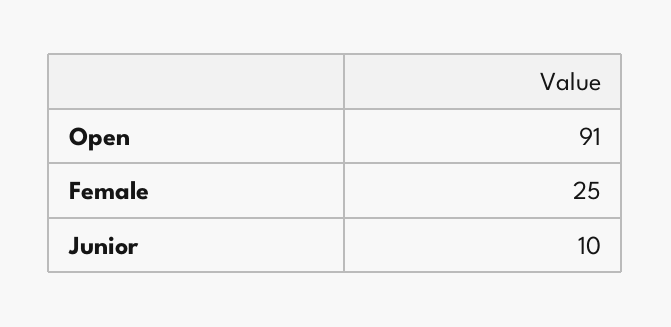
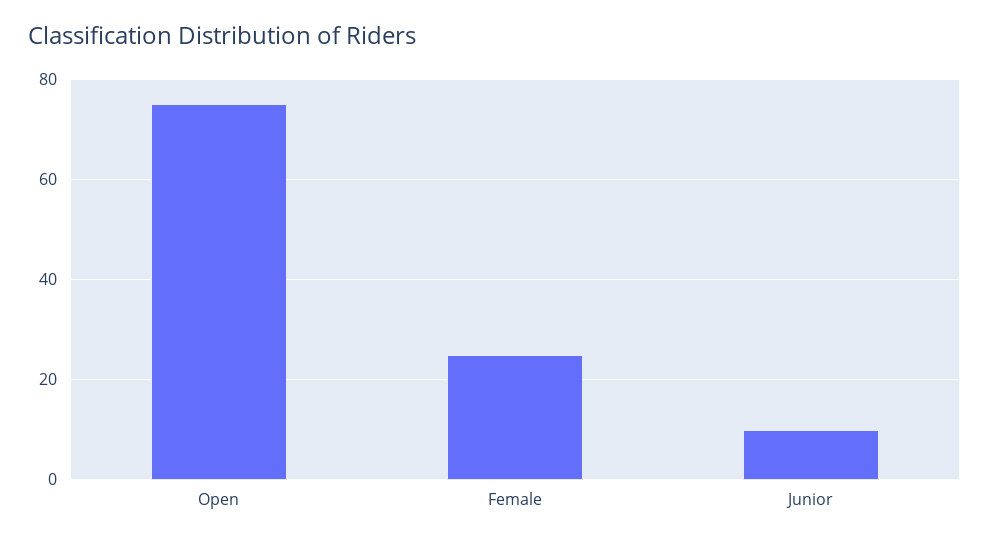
Open: 91 -> 75

